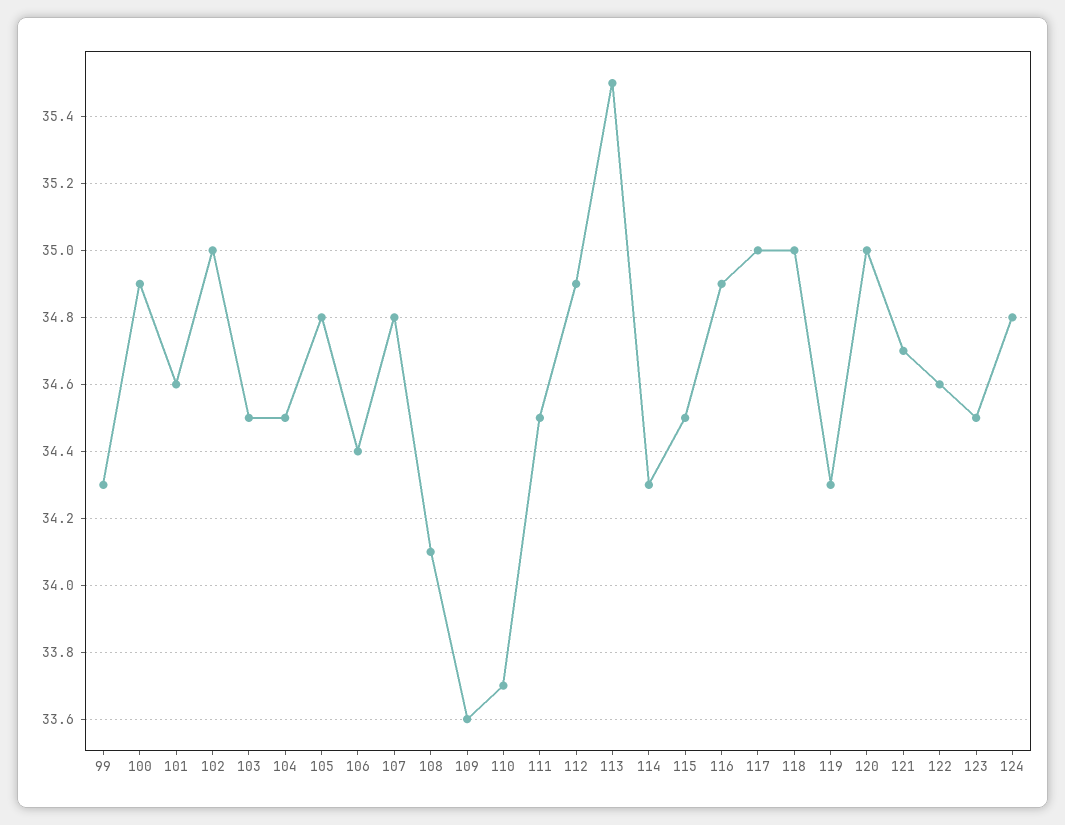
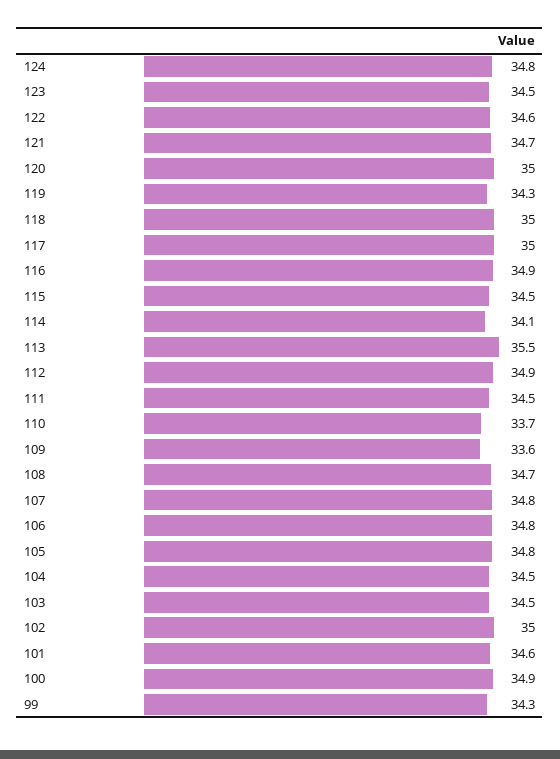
106: 34.4 -> 34.8
108: 34.1 -> 34.7
114: 34.3 -> 34.1

